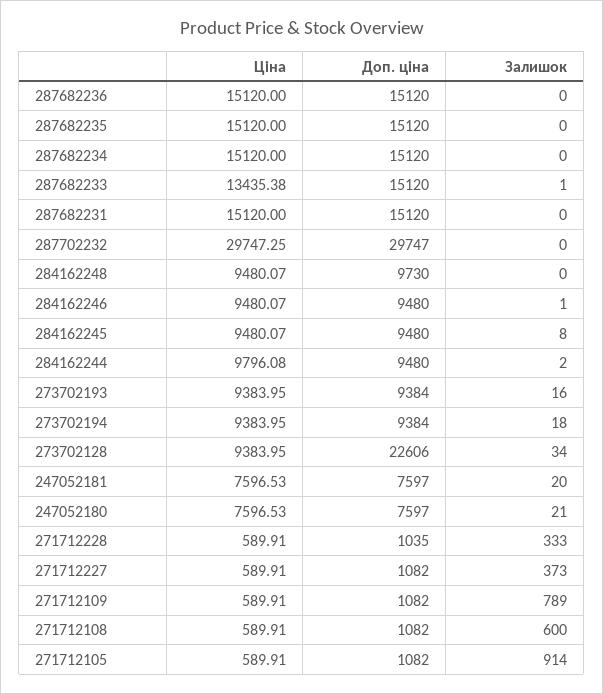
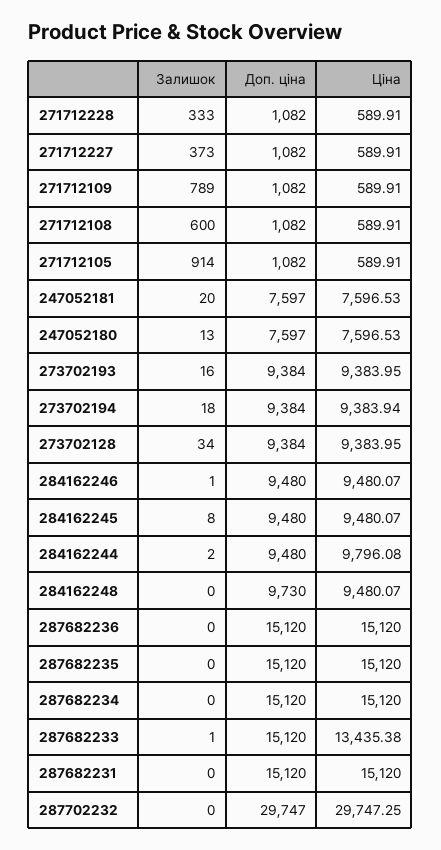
Ціна, 273702194: 9383.95 -> 9383.94
Доп. ціна, 273702128: 22606 -> 9384
Залишок, 247052180: 21 -> 13
Доп. ціна, 271712228: 1035 -> 1082

